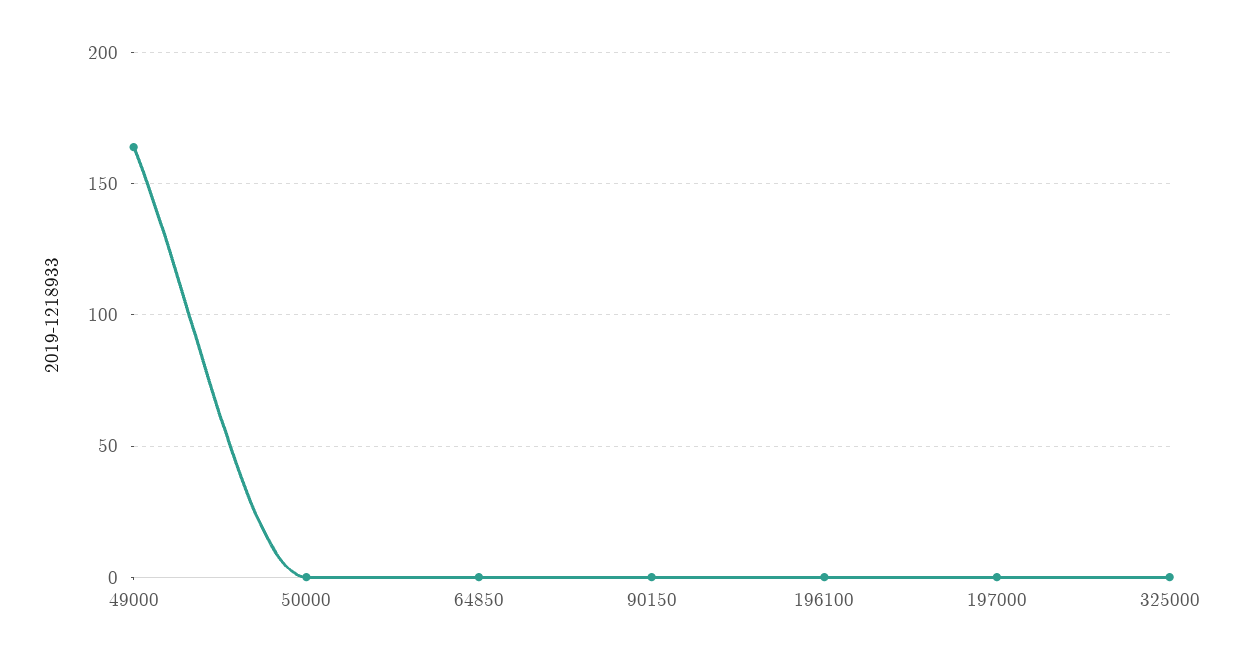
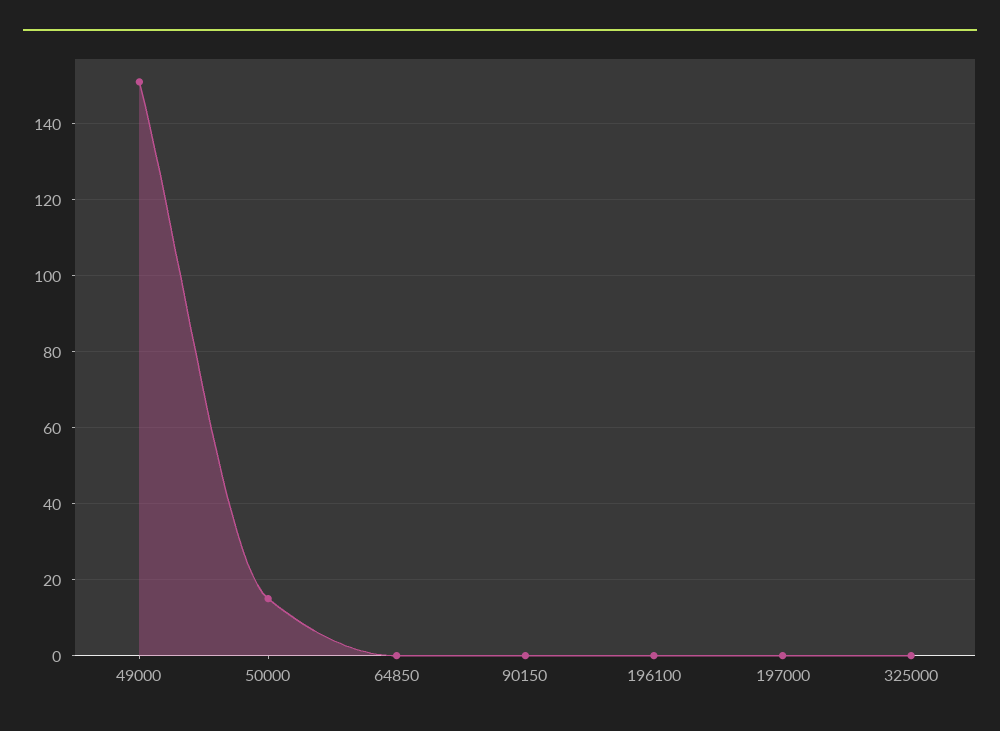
49000: 165 -> 150
50000: 0 -> 15

